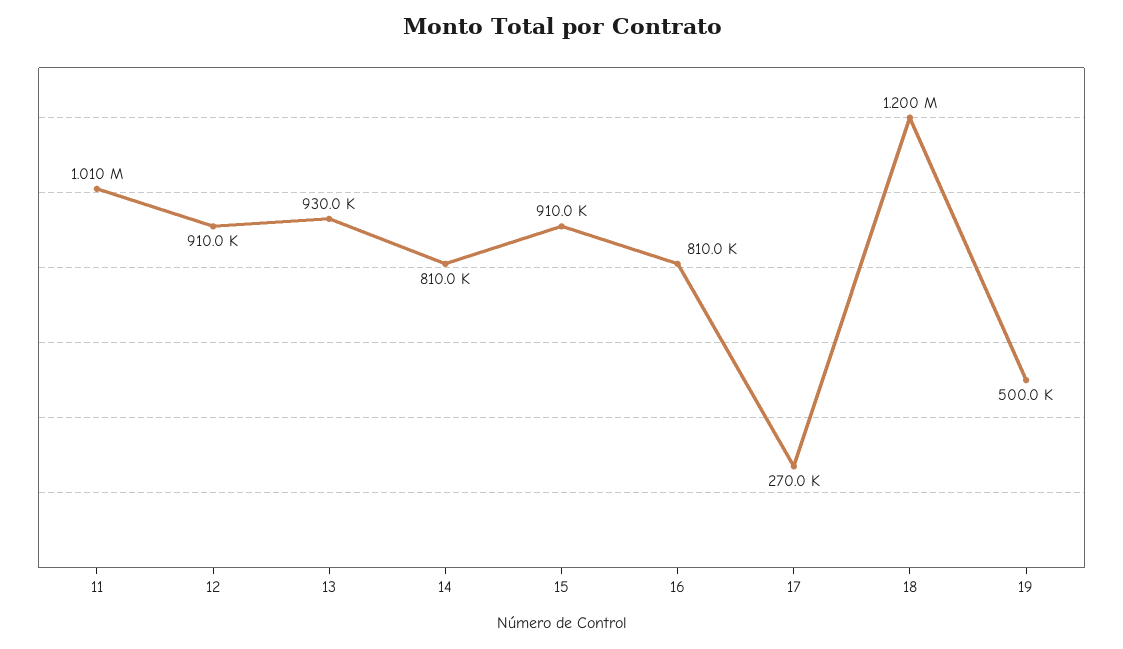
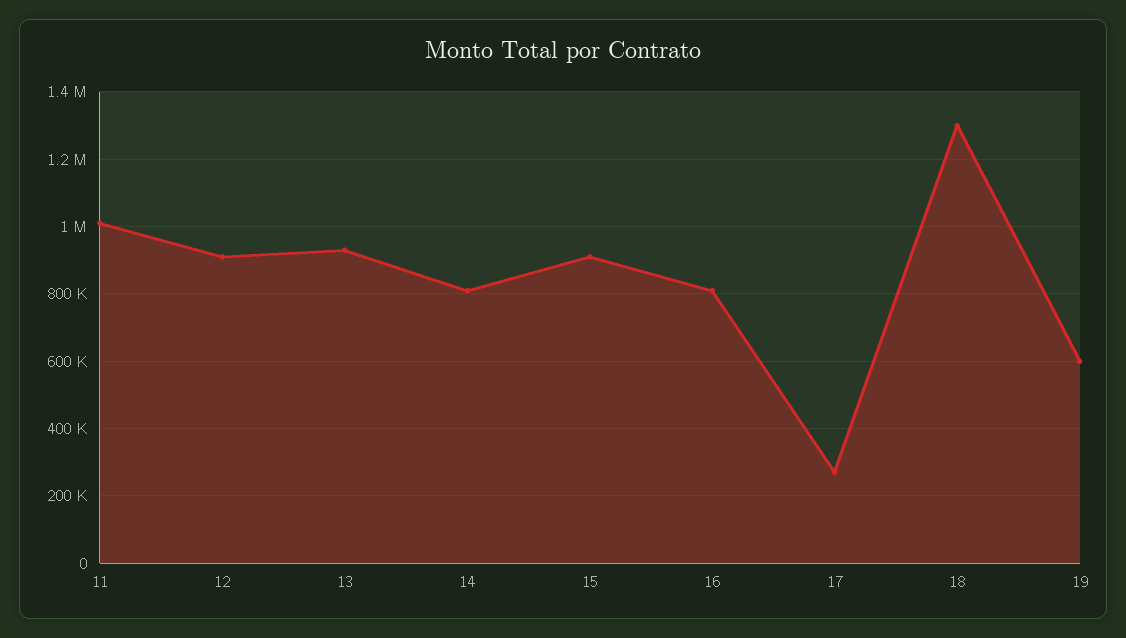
18: 1200000 -> 1300000
19: 500000 -> 600000

